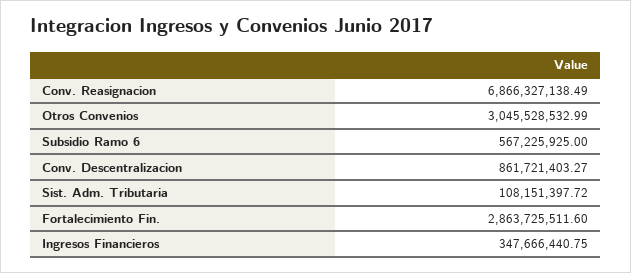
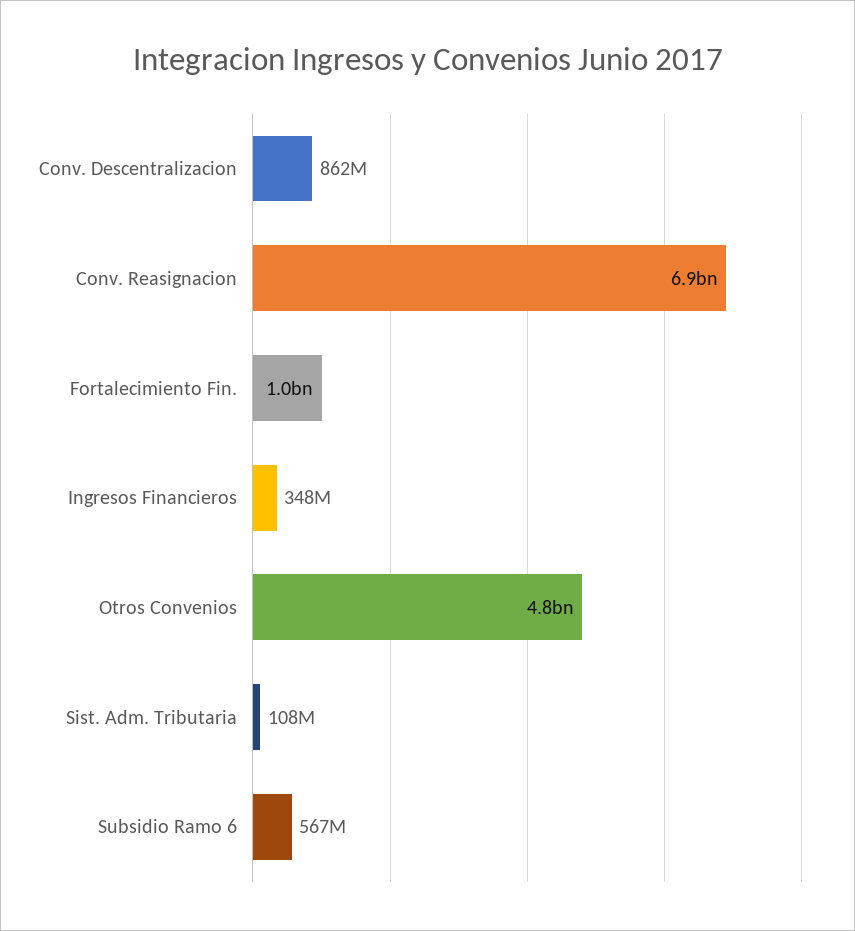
Otros Convenios: 3045528532.99 -> 4800000000
Fortalecimiento Fin.: 2863725511.6 -> 1000000000

